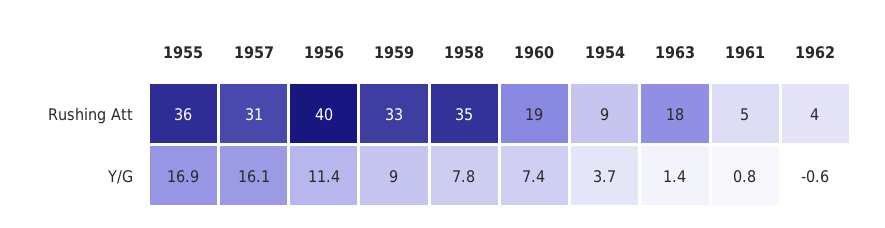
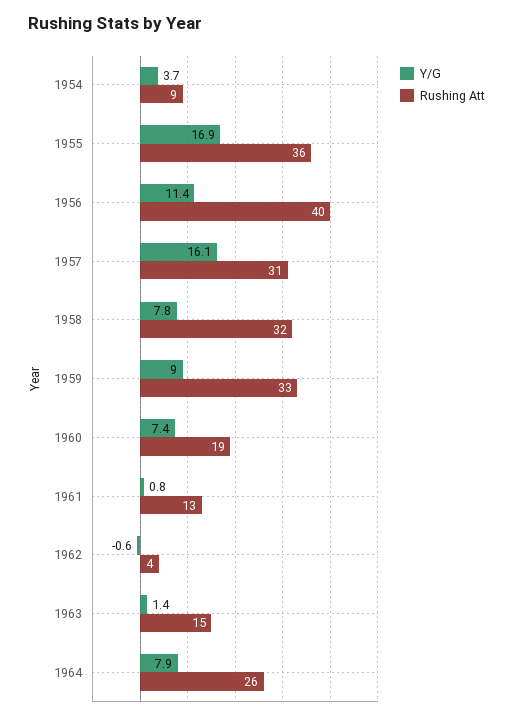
Rushing Att, 1958: 35 -> 32
Rushing Att, 1963: 18 -> 15
Rushing Att, 1961: 5 -> 13
Y/G, 1964: none -> 7.9
Rushing Att, 1964: none -> 26

